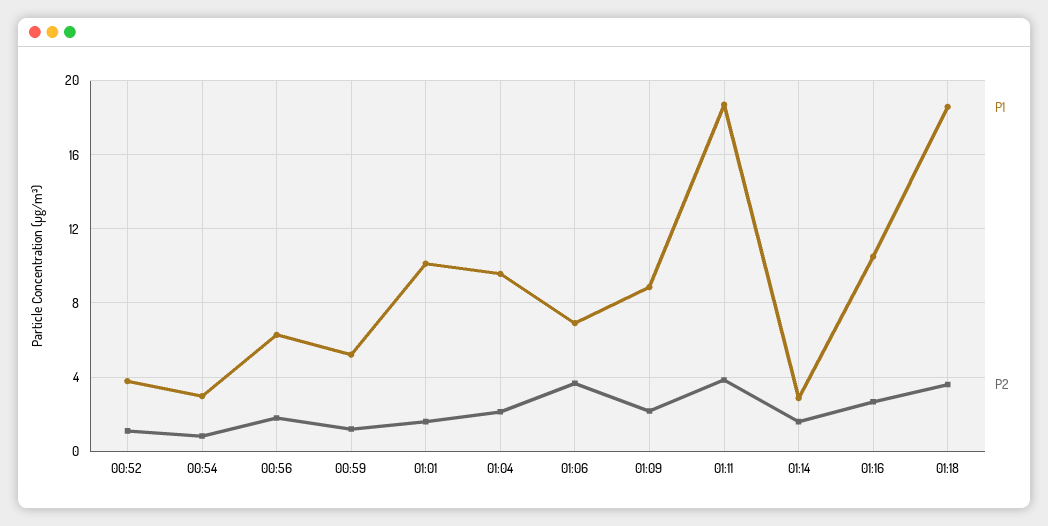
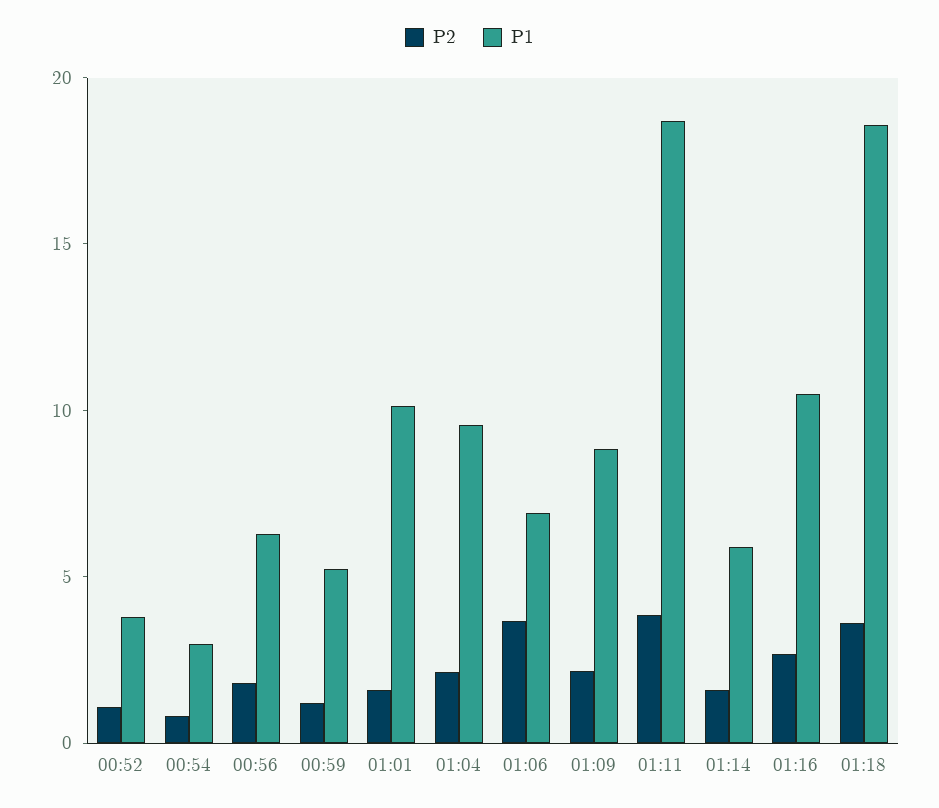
P1, 01:14: 3 -> 6

